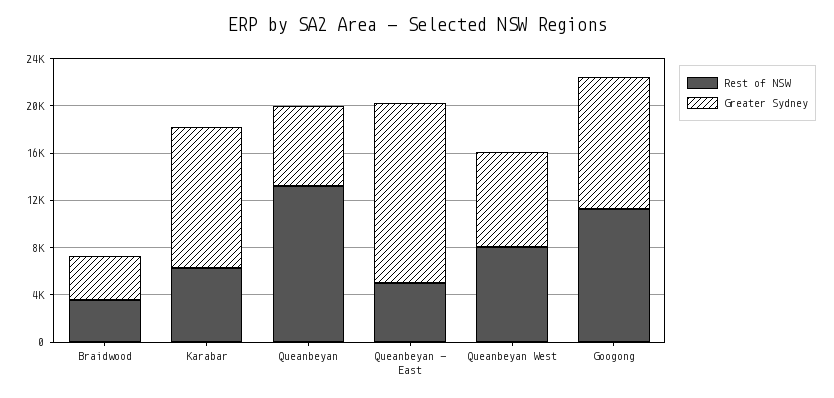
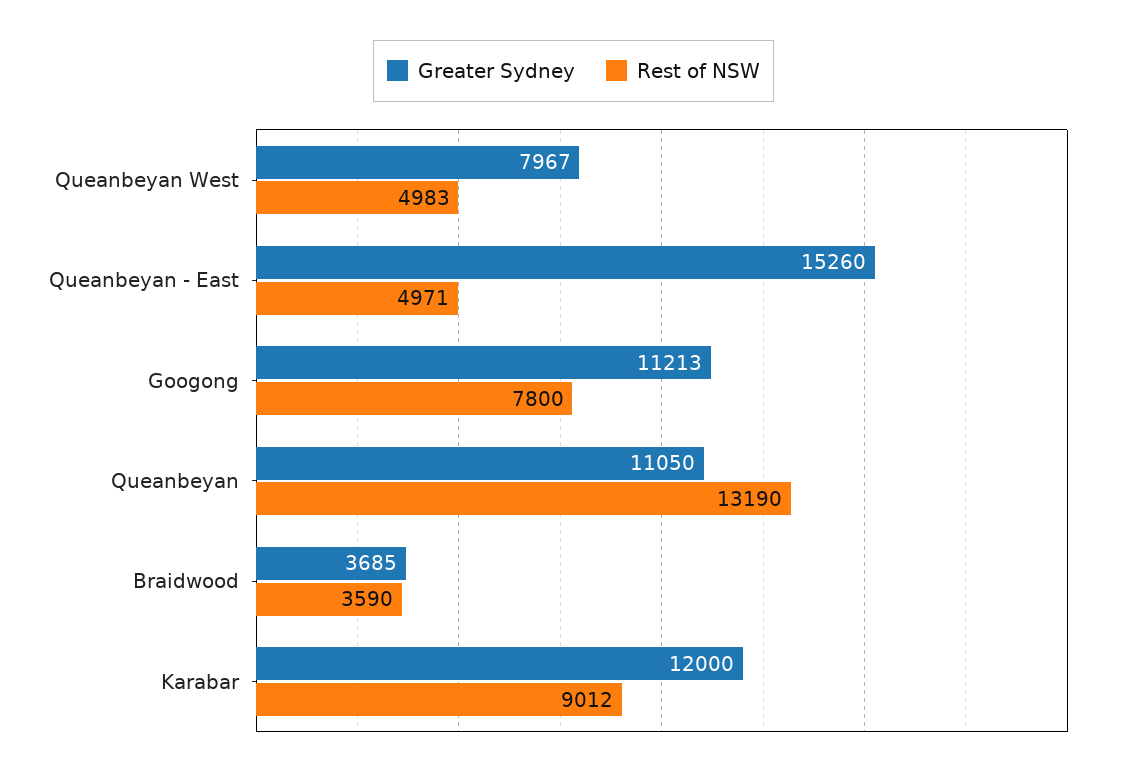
Rest of NSW, Karabar: 6000 -> 9012
Greater Sydney, Queanbeyan: 7000 -> 11050
Rest of NSW, Queanbeyan West: 8000 -> 4983
Rest of NSW, Googong: 11000 -> 7800

